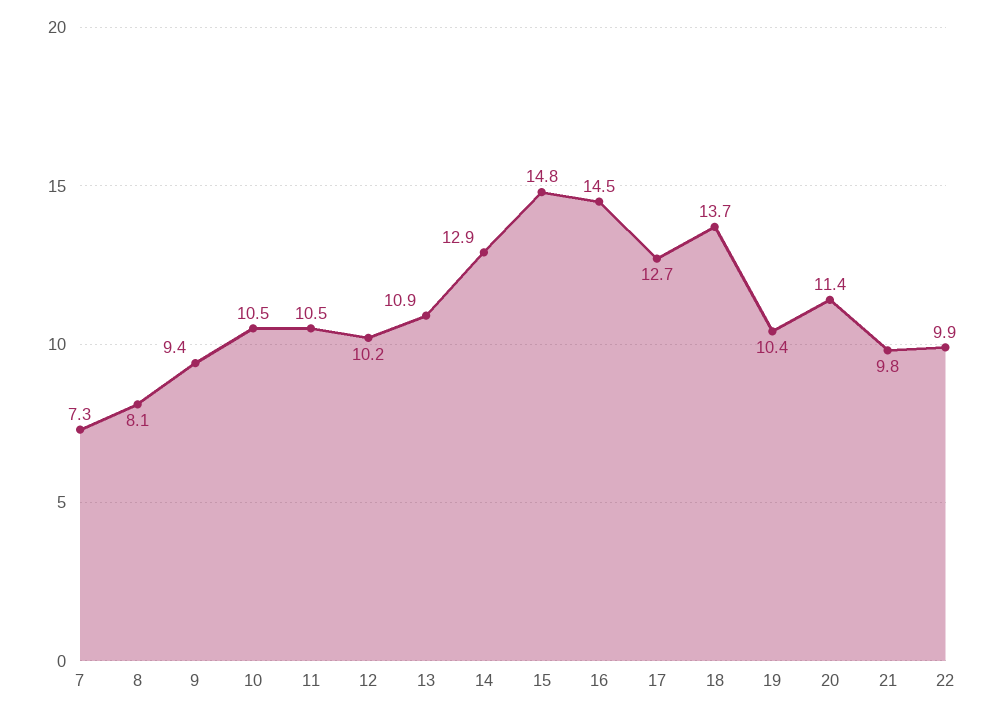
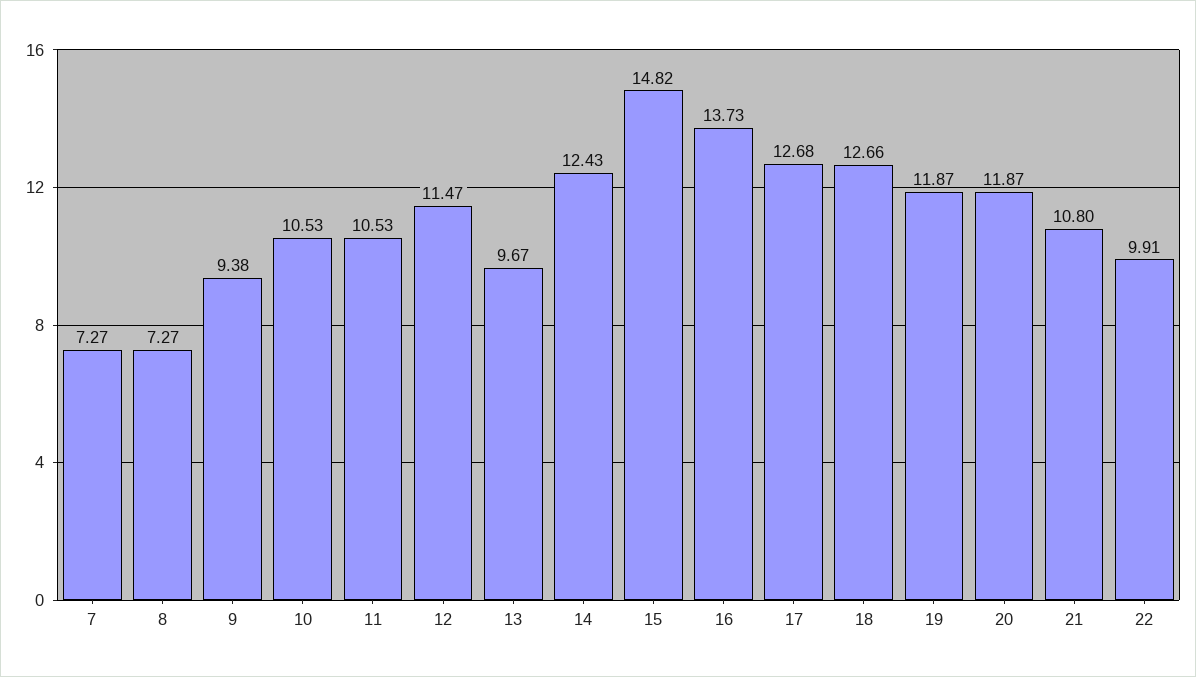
8: 8.1 -> 7.27
12: 10.2 -> 11.47
13: 10.9 -> 9.67
14: 12.9 -> 12.43
16: 14.5 -> 13.73
18: 13.7 -> 12.66
19: 10.4 -> 11.87
20: 11.4 -> 11.87
21: 9.8 -> 10.8

